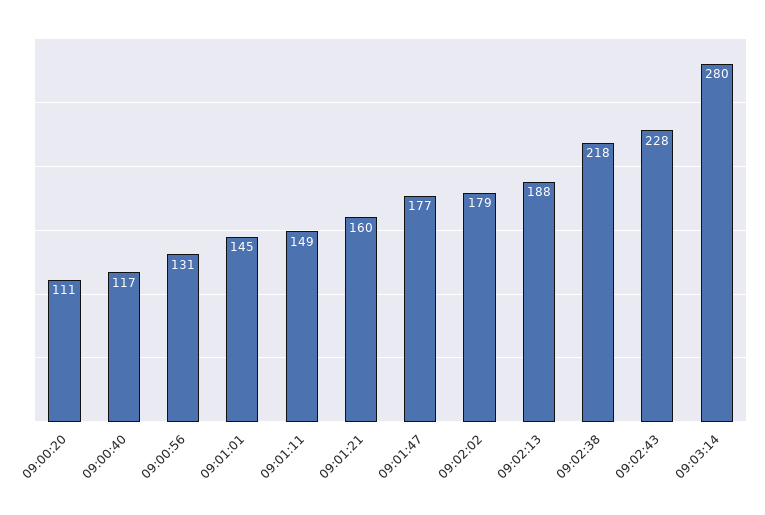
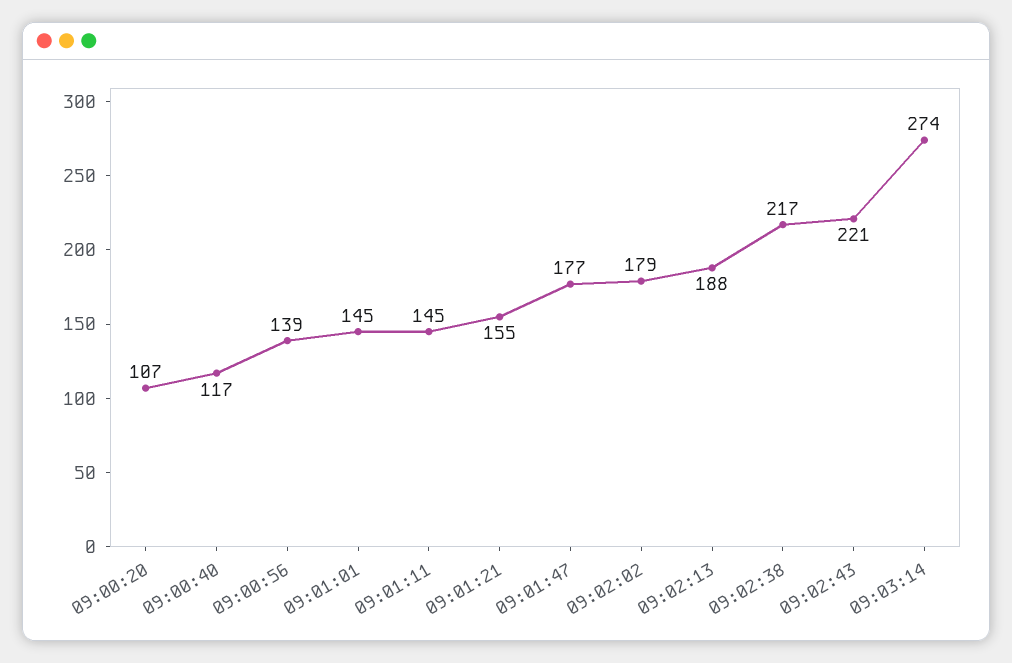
09:00:20: 111 -> 107
09:00:56: 131 -> 139
09:01:11: 149 -> 145
09:01:21: 160 -> 155
09:02:38: 218 -> 217
09:02:43: 228 -> 221
09:03:14: 280 -> 274

